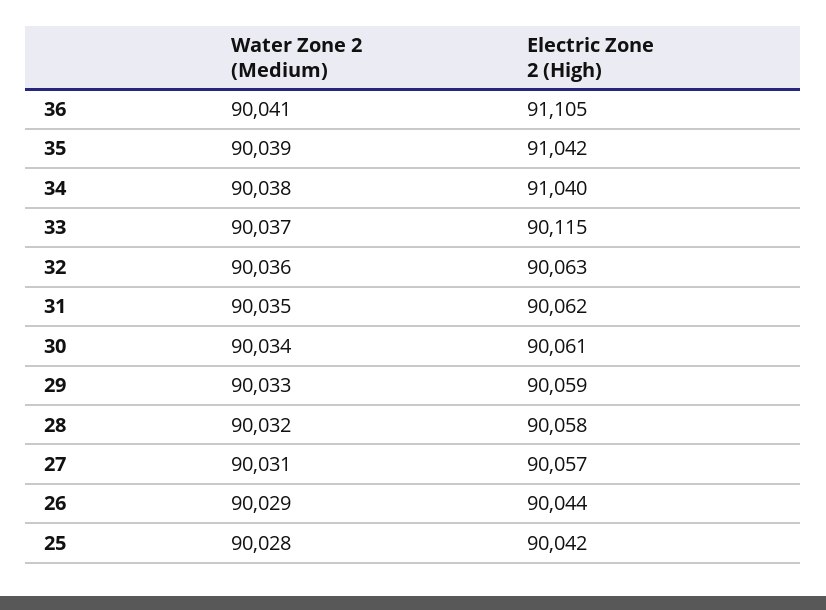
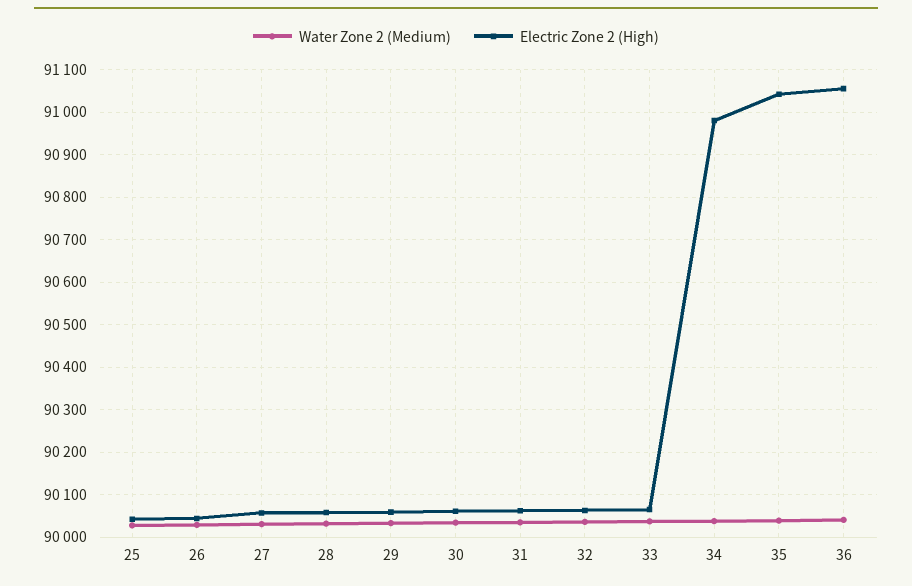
Electric Zone 2 (High), 36: 91105 -> 91060
Electric Zone 2 (High), 34: 91040 -> 90980
Electric Zone 2 (High), 33: 90115 -> 90060

